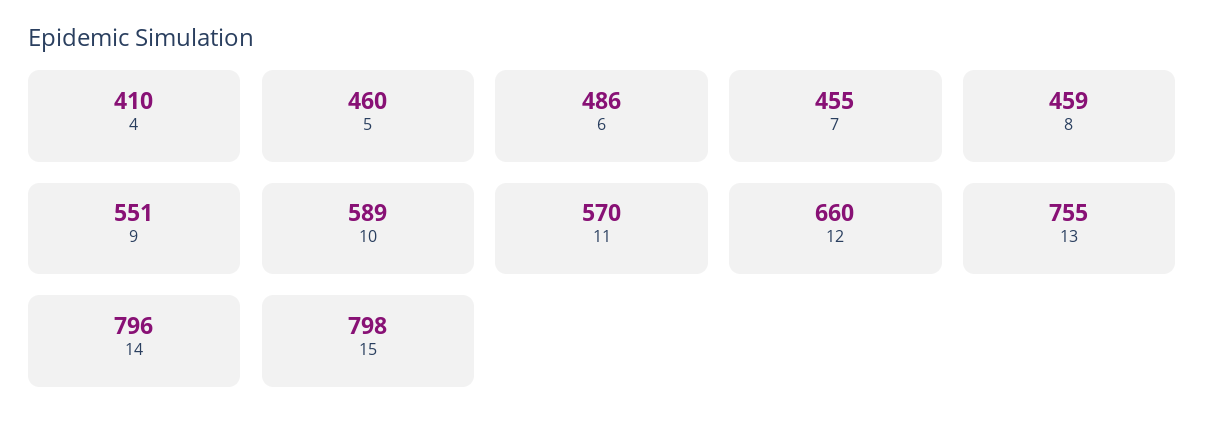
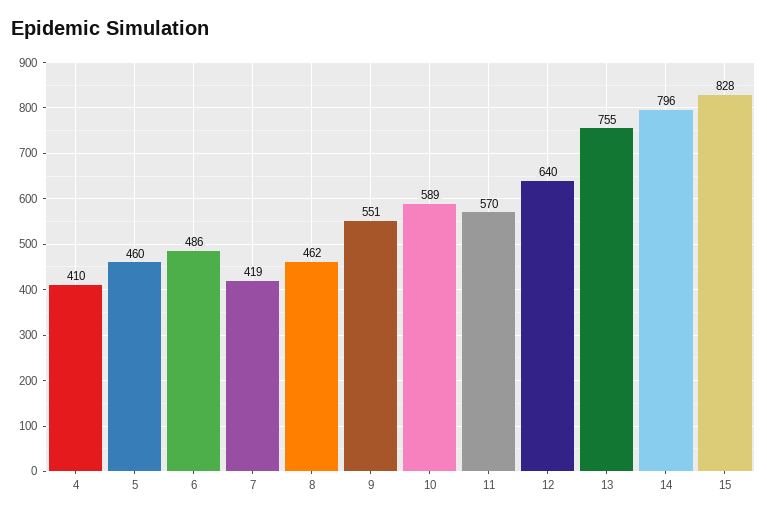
7: 455 -> 419
8: 459 -> 462
12: 660 -> 640
15: 798 -> 828

